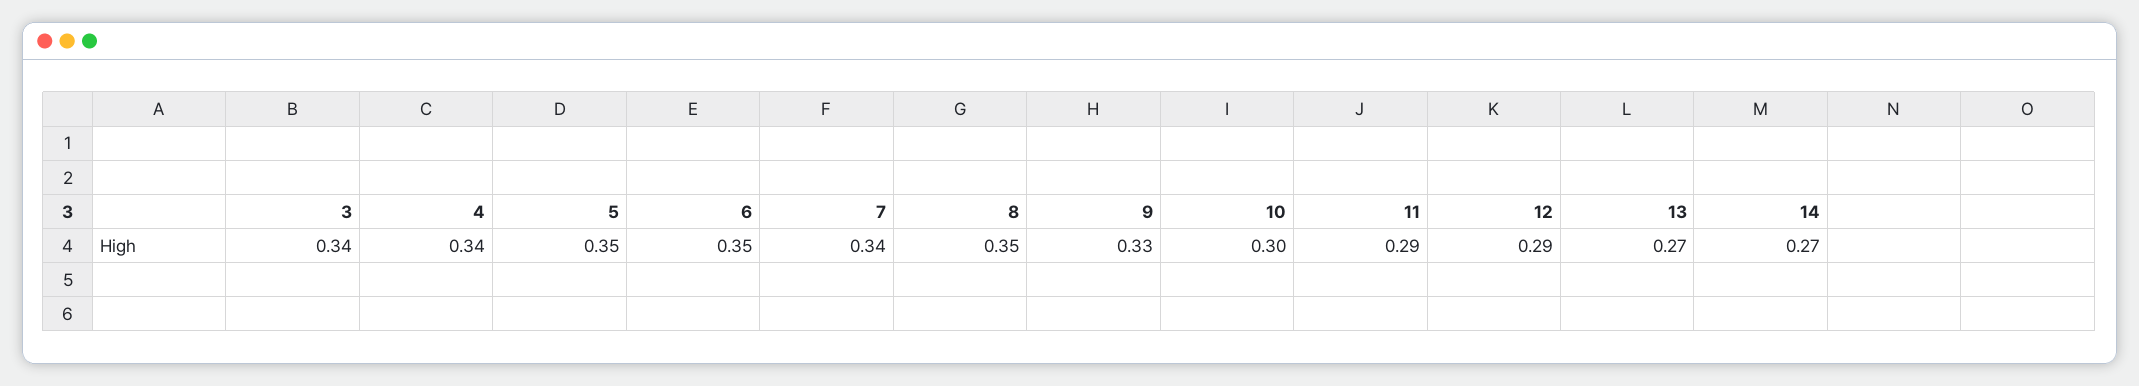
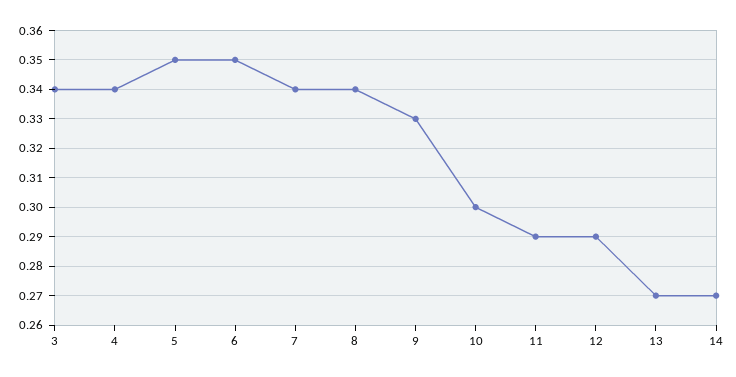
8: 0.35 -> 0.34

